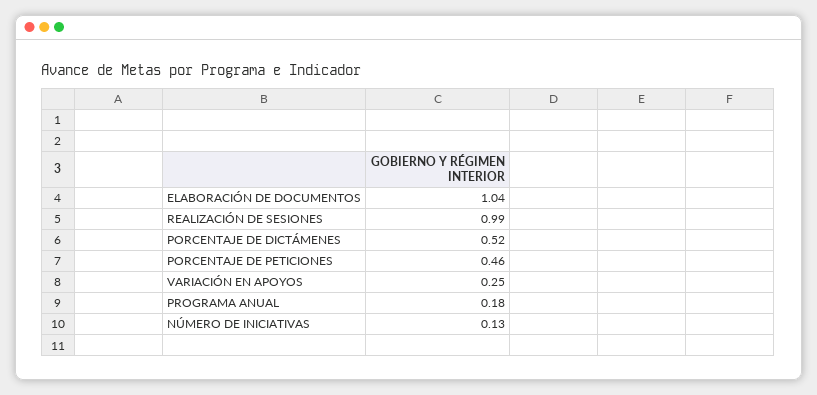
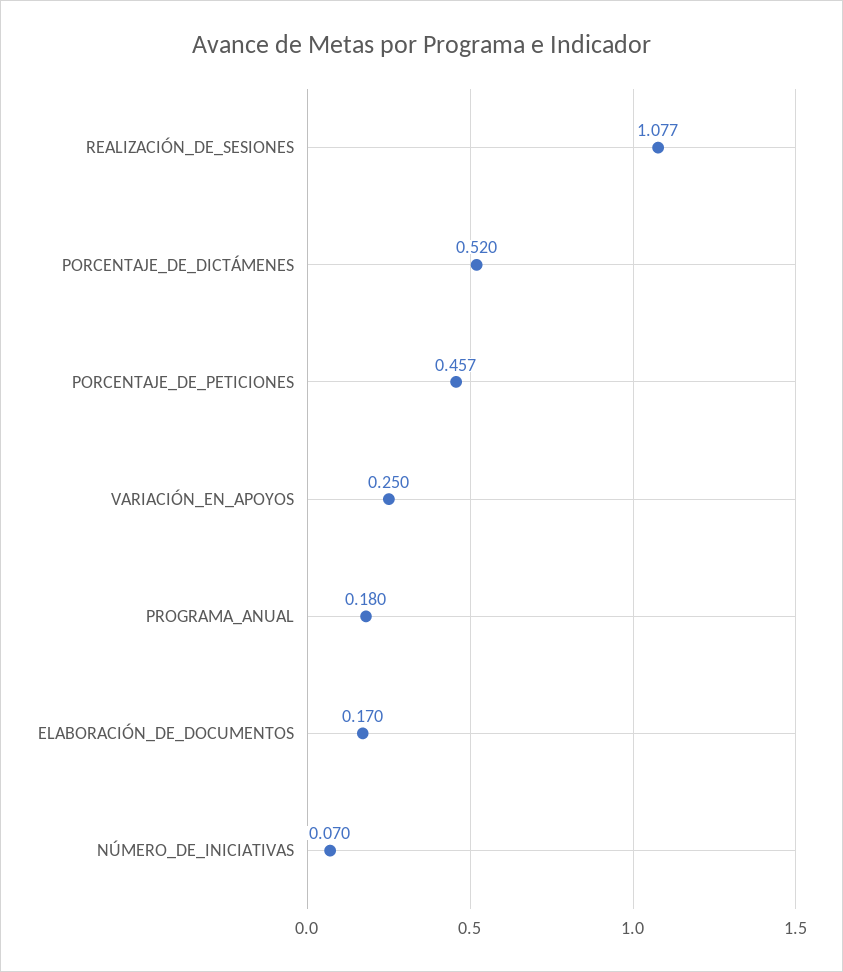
ELABORACIÓN DE DOCUMENTOS: 1.04 -> 0.17
REALIZACIÓN DE SESIONES: 0.99 -> 1.077
NÚMERO DE INICIATIVAS: 0.13 -> 0.07

